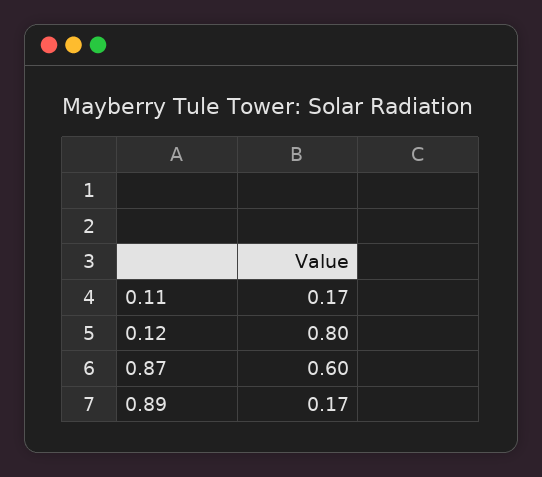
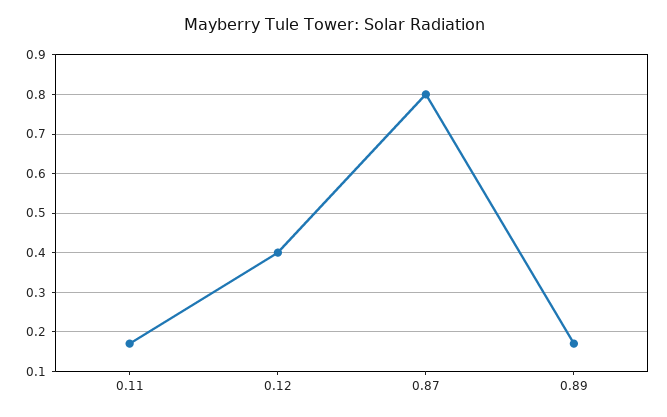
0.12: 0.8 -> 0.4
0.87: 0.6 -> 0.8

